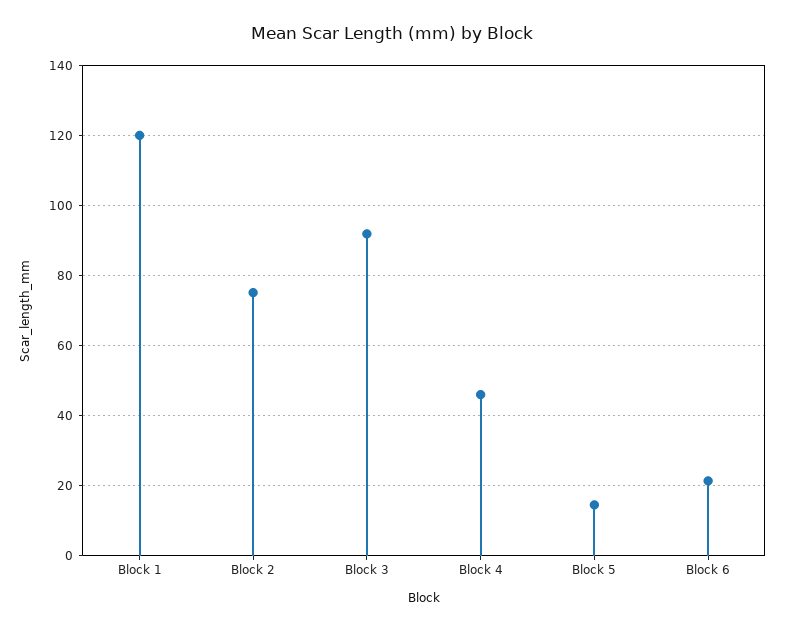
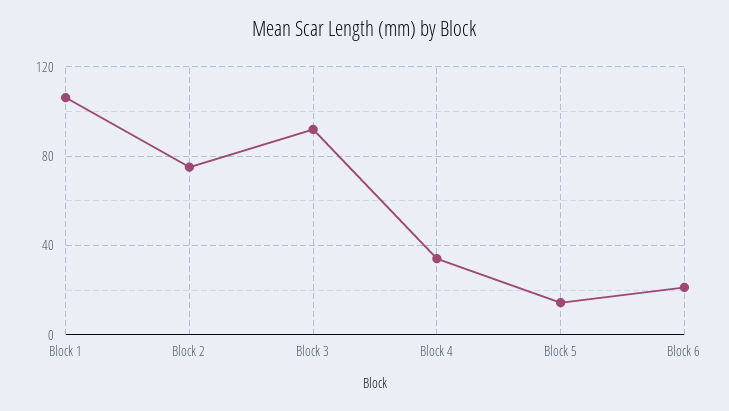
Block 1: 120 -> 105
Block 4: 46 -> 35

